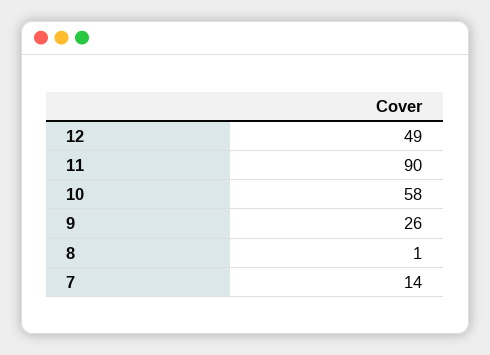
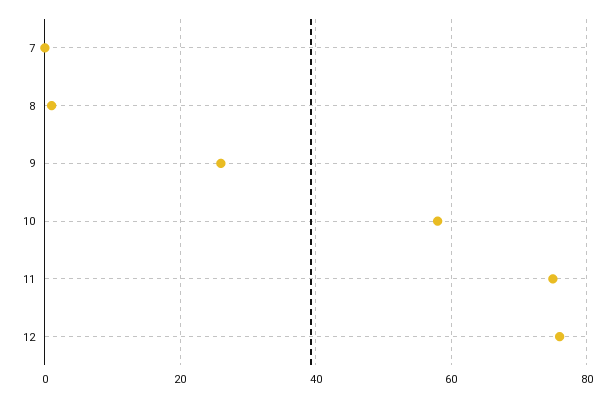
12: 49 -> 75
11: 90 -> 75
7: 14 -> 0

